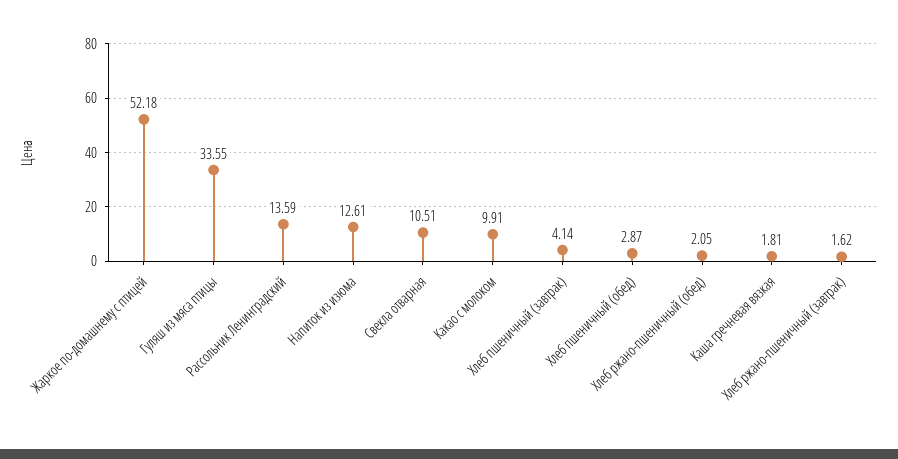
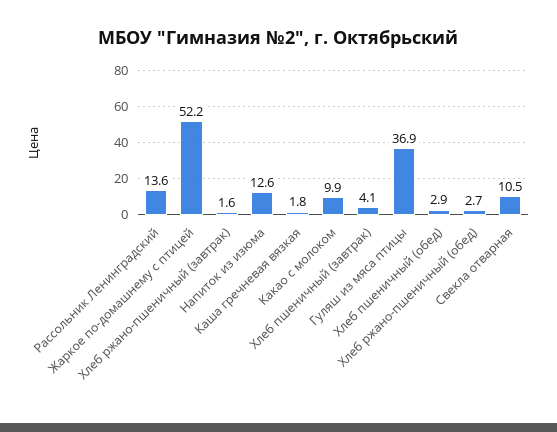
Гуляш из мяса птицы: 33.55 -> 36.9
Хлеб ржано-пшеничный (обед): 2.05 -> 2.7

